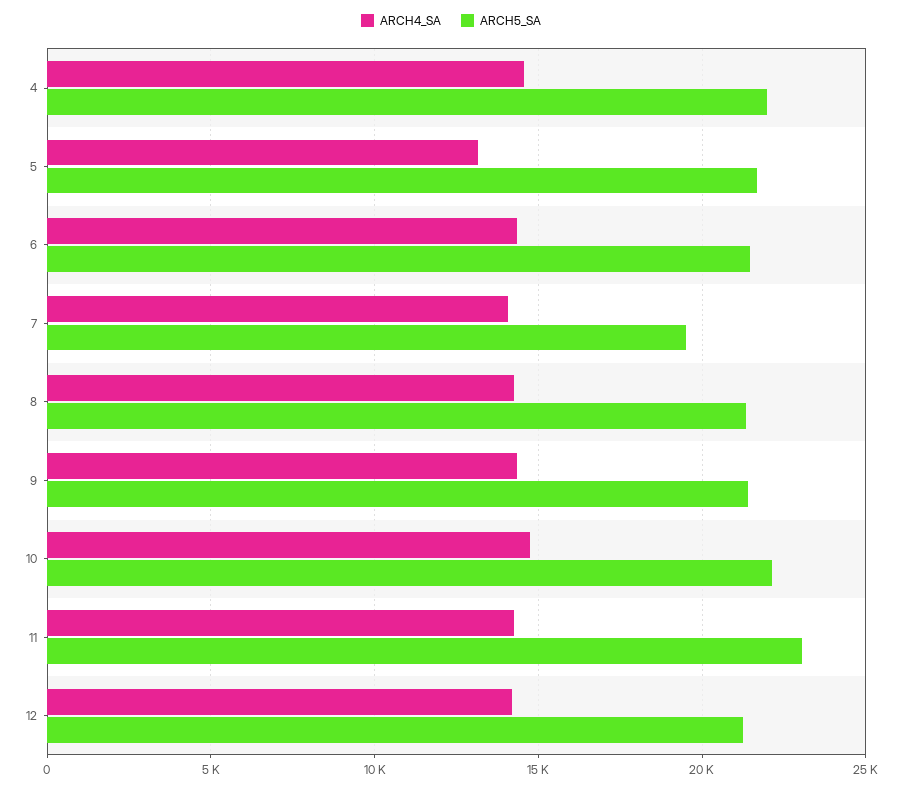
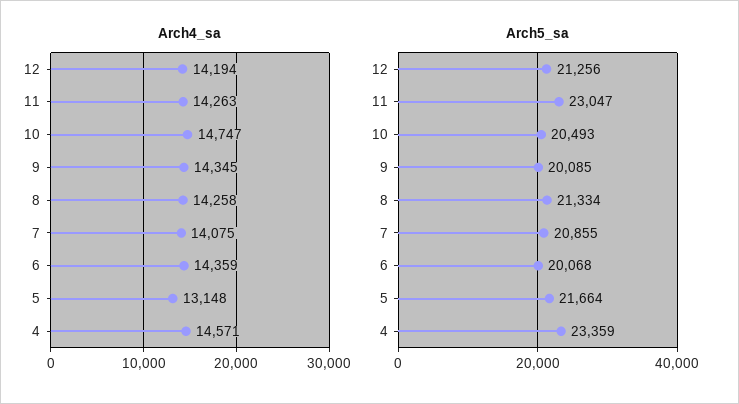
ARCH5_SA, 4: 22000 -> 23359
ARCH5_SA, 6: 21500 -> 20068
ARCH5_SA, 7: 19500 -> 20855
ARCH5_SA, 9: 21500 -> 20085
ARCH5_SA, 10: 22000 -> 20493

